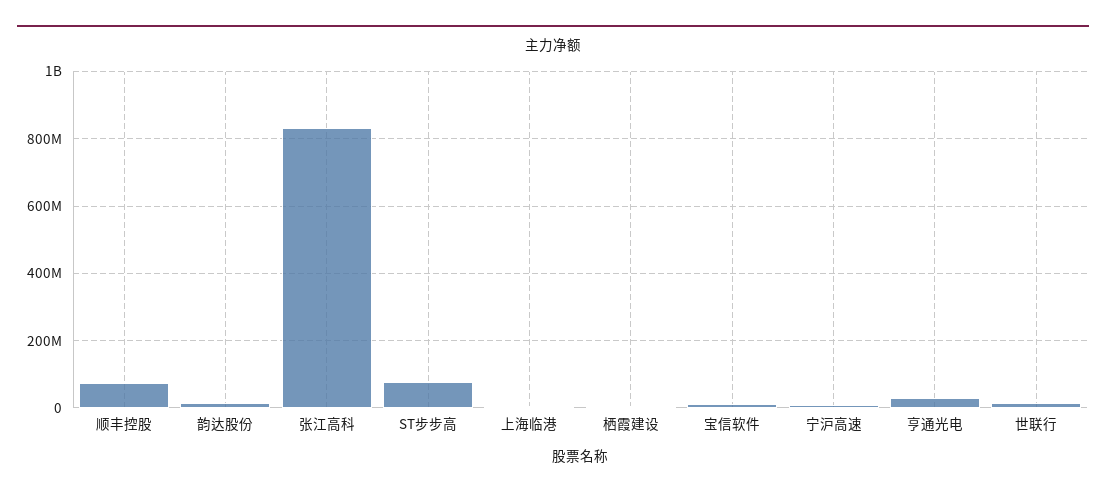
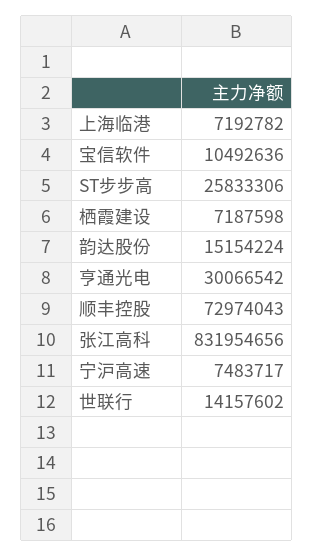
ST步步高: 80000000 -> 25833306

